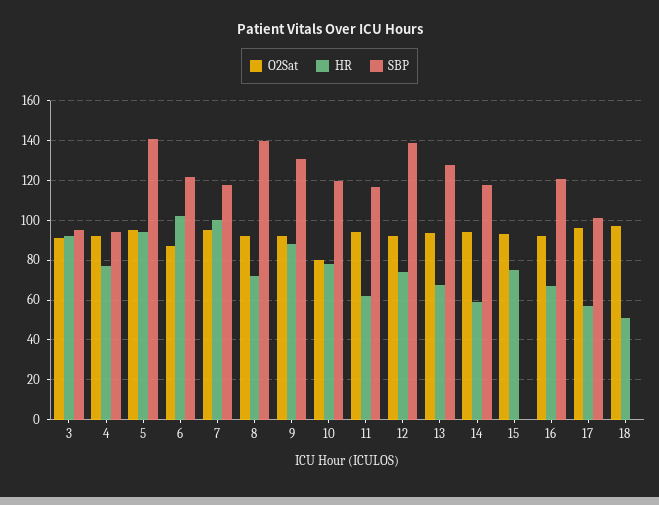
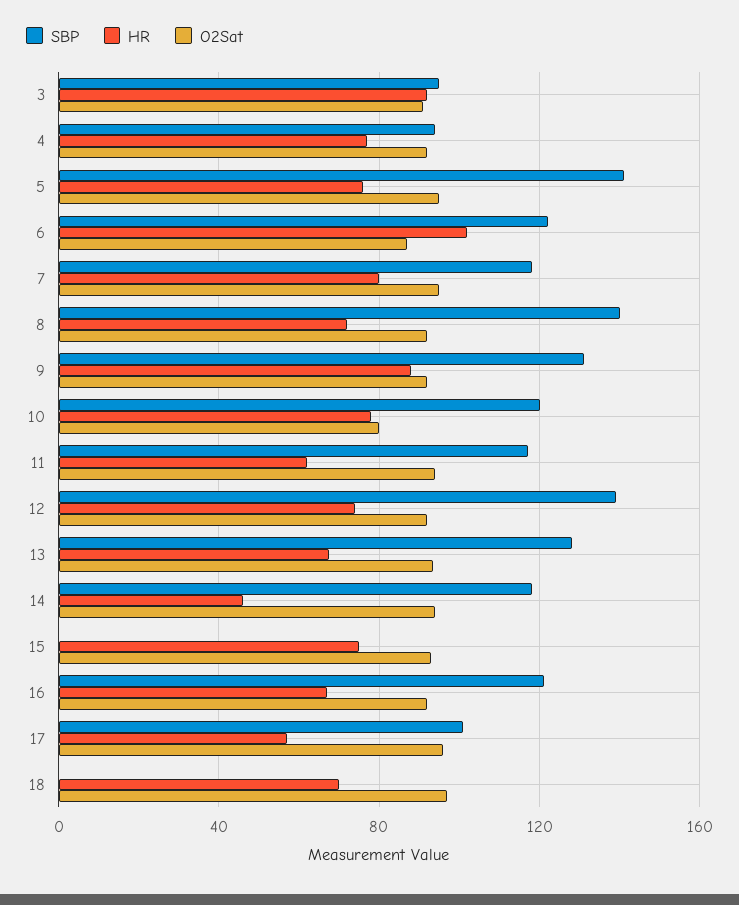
HR, 5: 95 -> 75
HR, 7: 100 -> 80
HR, 14: 60 -> 45
HR, 18: 50 -> 70

